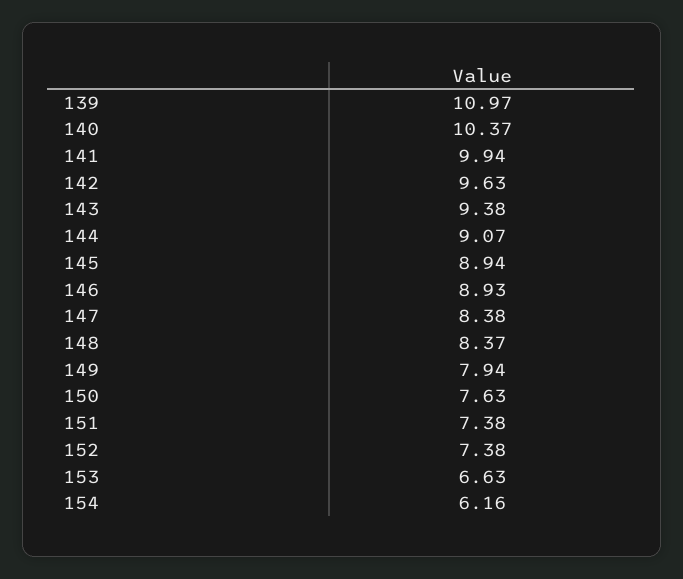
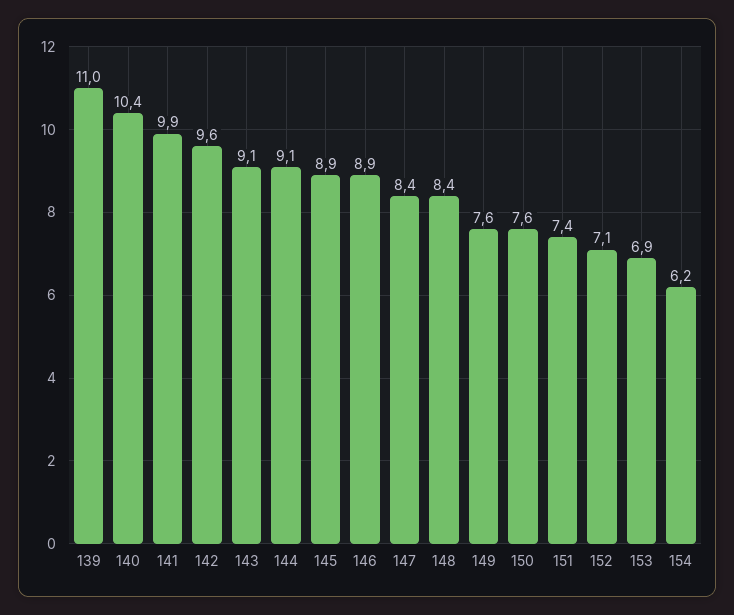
143: 9.38 -> 9.1
149: 7.94 -> 7.6
152: 7.38 -> 7.1
153: 6.63 -> 6.9

